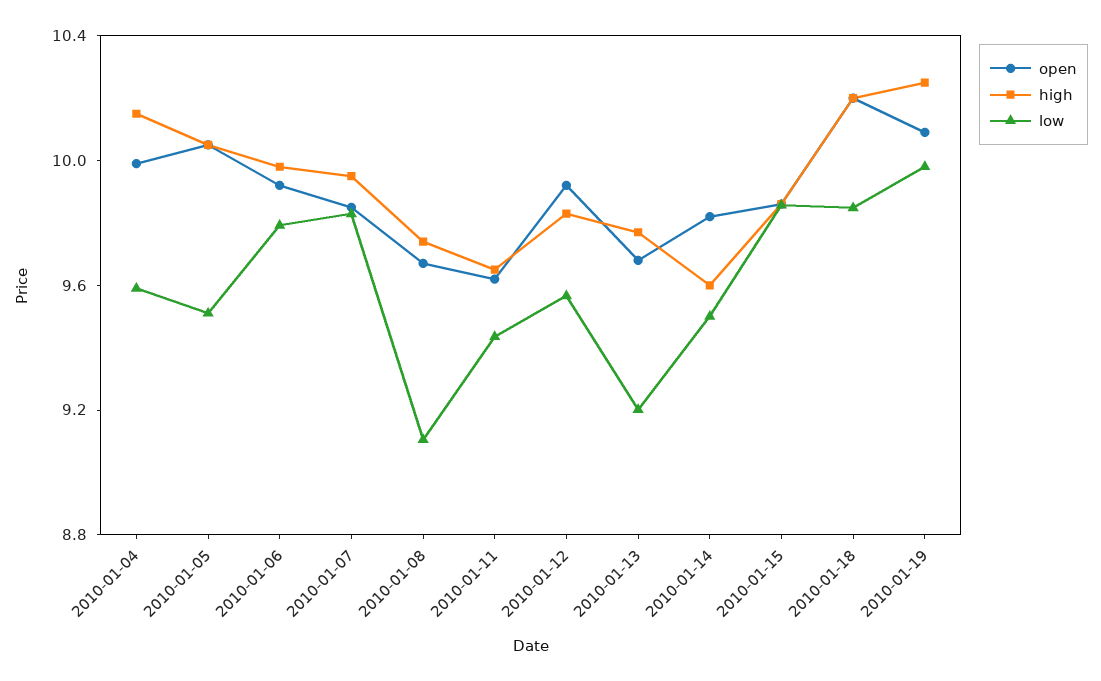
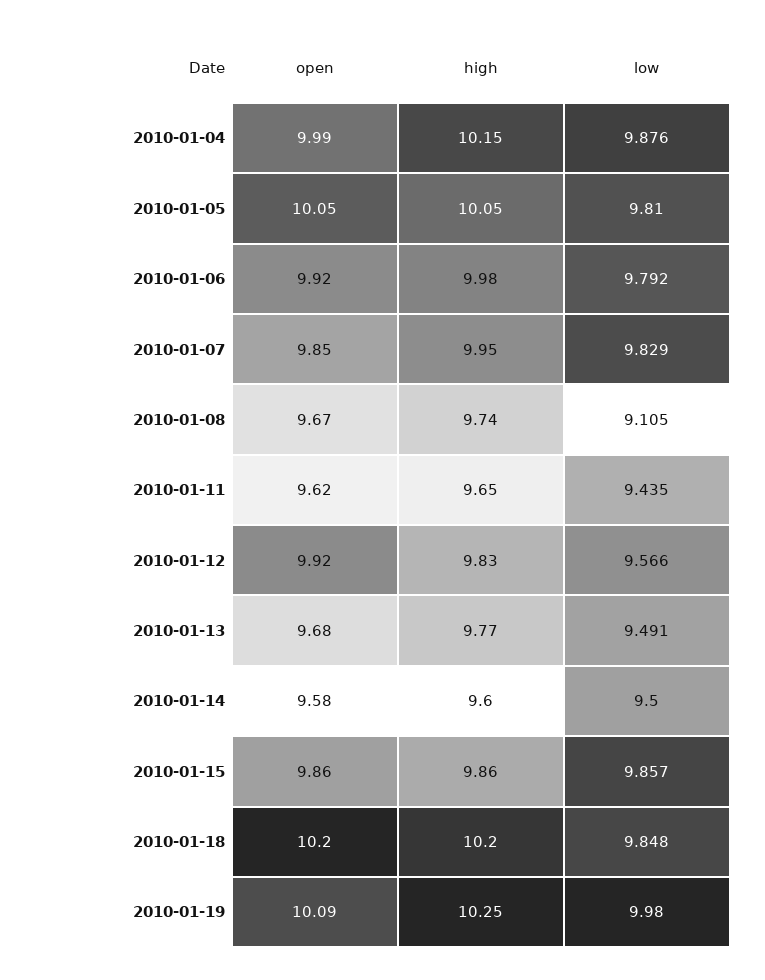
low, 2010-01-04: 9.6 -> 9.876
low, 2010-01-05: 9.5 -> 9.81
low, 2010-01-13: 9.2 -> 9.491
open, 2010-01-14: 9.8 -> 9.58

